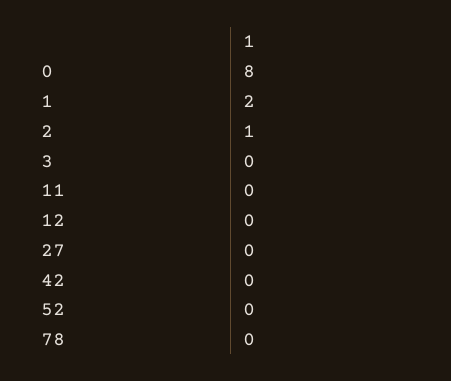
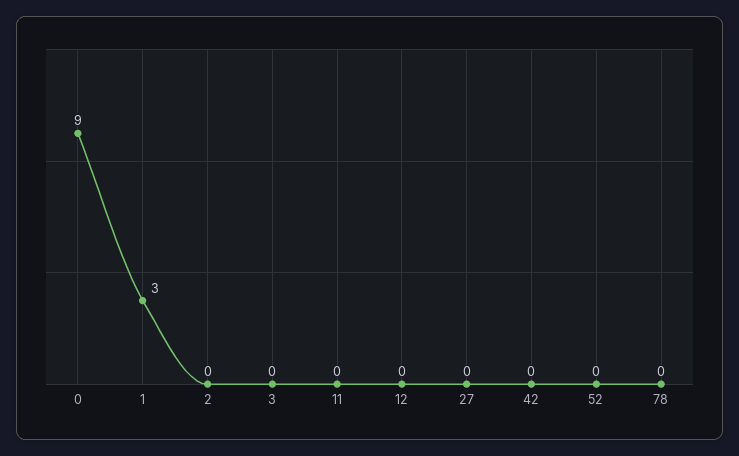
0: 8 -> 9
1: 2 -> 3
2: 1 -> 0

